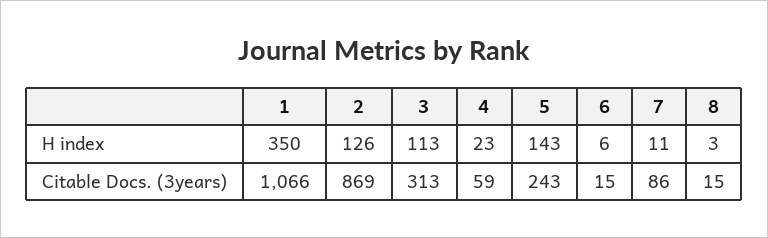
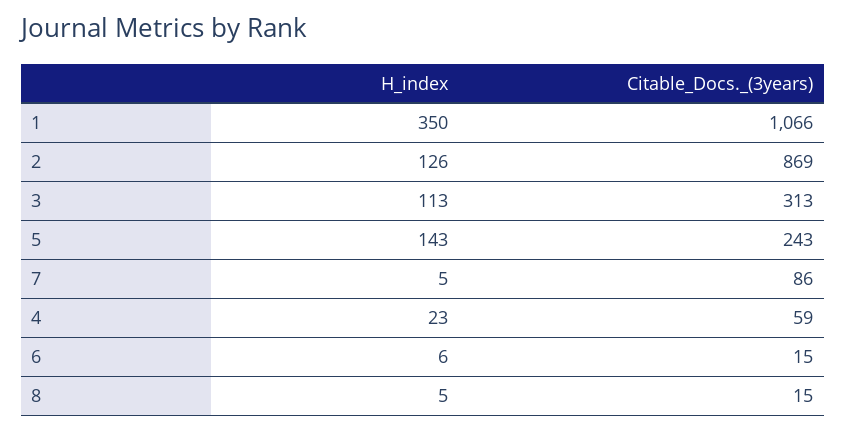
7, H index: 11 -> 5
8, H index: 3 -> 5

